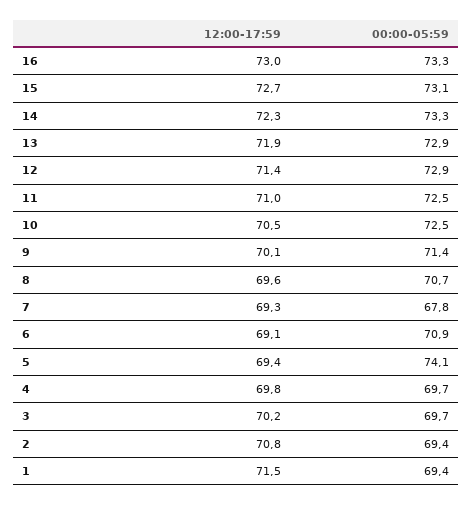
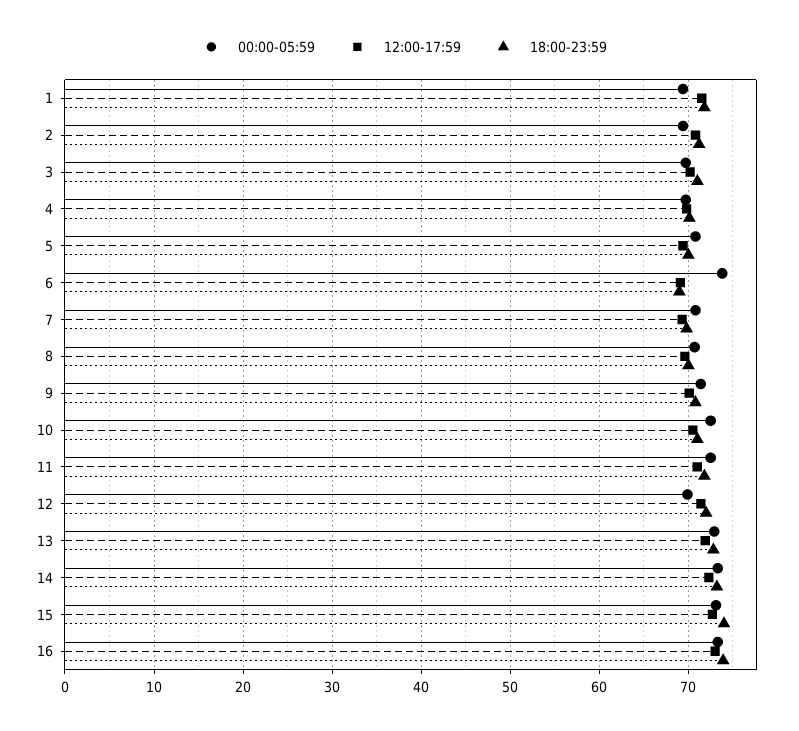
00:00-05:59, 12: 72.9 -> 70
00:00-05:59, 7: 67.8 -> 71
00:00-05:59, 6: 70.9 -> 74
00:00-05:59, 5: 74.1 -> 71
18:00-23:59, 1: none -> 72
18:00-23:59, 2: none -> 71
18:00-23:59, 3: none -> 71
18:00-23:59, 4: none -> 70
18:00-23:59, 5: none -> 70
18:00-23:59, 6: none -> 69
18:00-23:59, 7: none -> 70
18:00-23:59, 8: none -> 70
18:00-23:59, 9: none -> 71
18:00-23:59, 10: none -> 71
18:00-23:59, 11: none -> 72
18:00-23:59, 12: none -> 72
18:00-23:59, 13: none -> 73
18:00-23:59, 14: none -> 73
18:00-23:59, 15: none -> 74
18:00-23:59, 16: none -> 74

